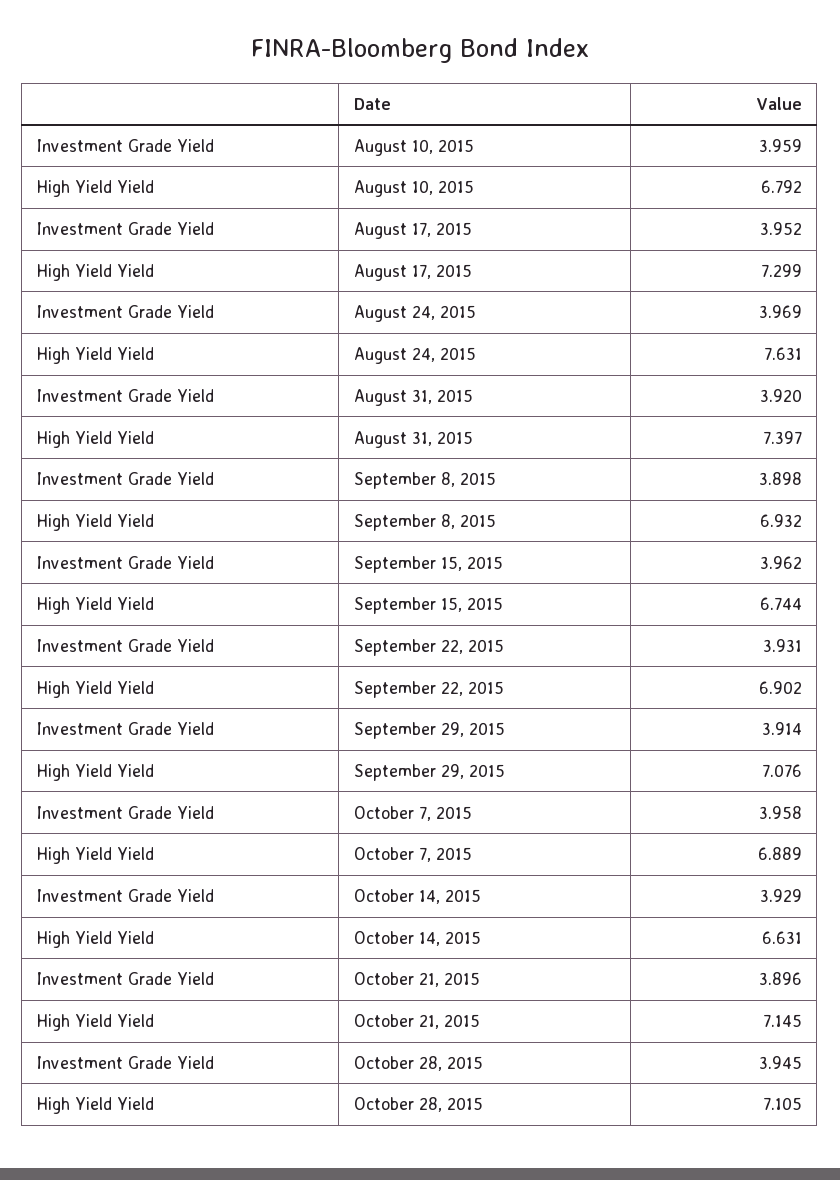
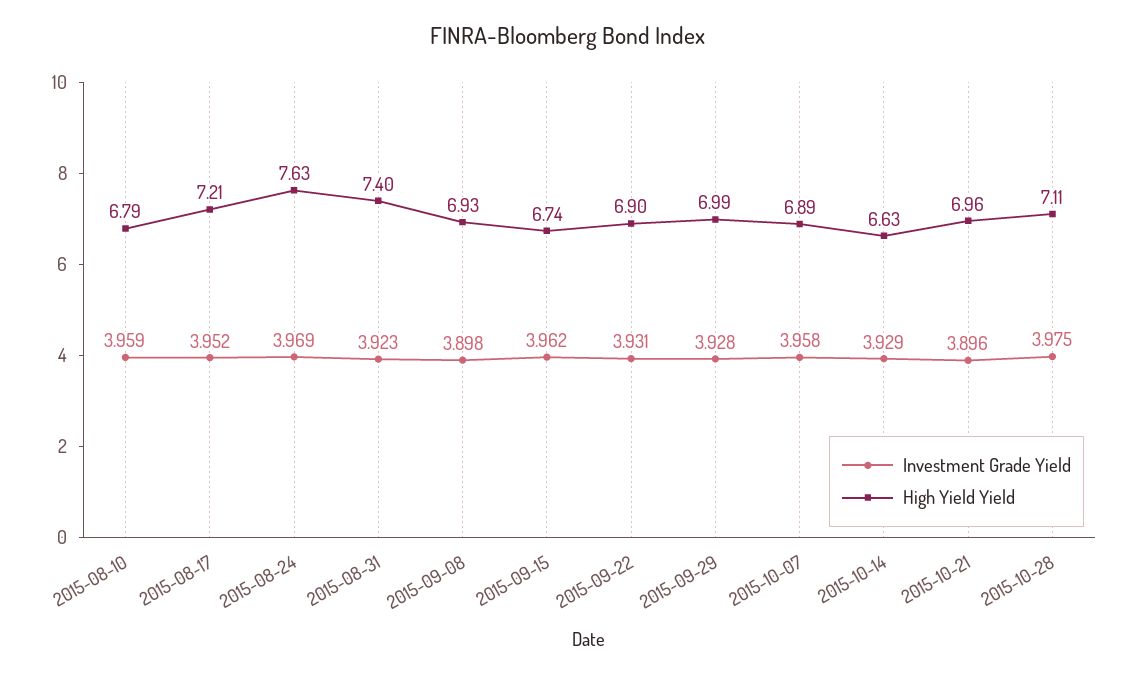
High Yield Yield, August 17, 2015: 7.299 -> 7.21
Investment Grade Yield, August 31, 2015: 3.92 -> 3.923
Investment Grade Yield, September 29, 2015: 3.914 -> 3.928
High Yield Yield, September 29, 2015: 7.076 -> 6.99
High Yield Yield, October 21, 2015: 7.145 -> 6.96
Investment Grade Yield, October 28, 2015: 3.945 -> 3.975

